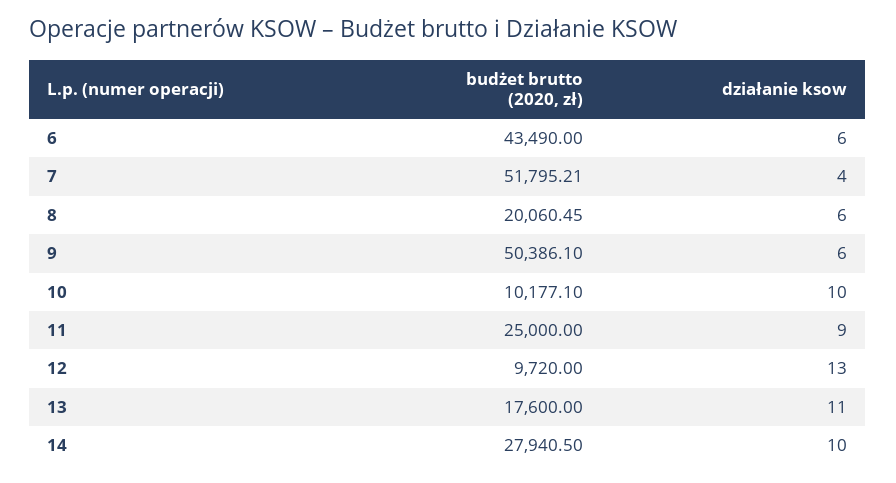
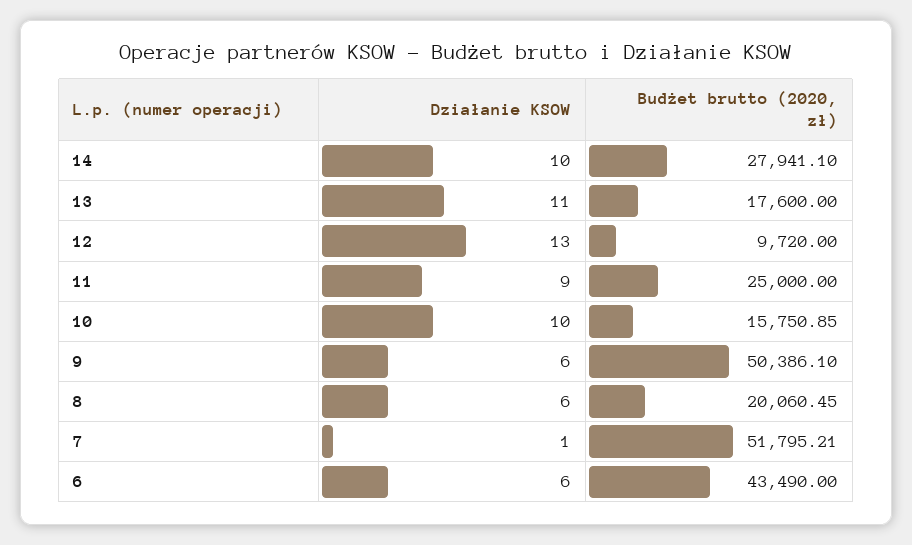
działanie ksow, 7: 4 -> 1
budżet brutto (2020, zł), 10: 10177.1 -> 15750.85
budżet brutto (2020, zł), 14: 27940.5 -> 27941.1

